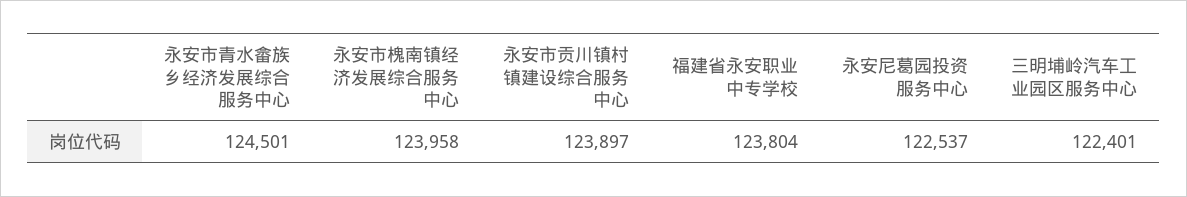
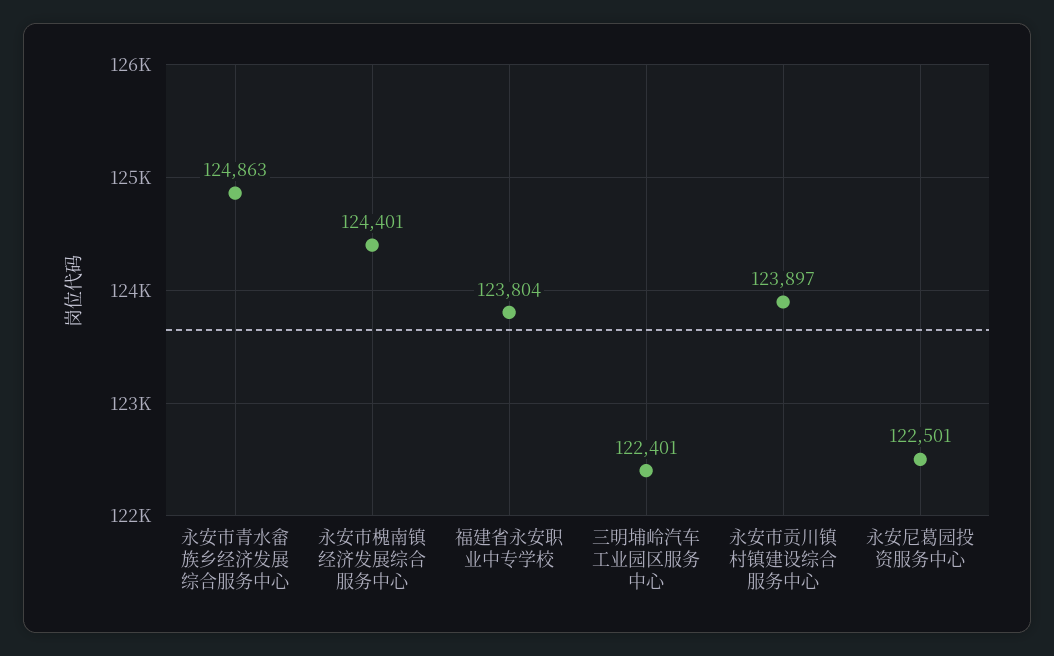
永安市青水畲族乡经济发展综合服务中心: 124501 -> 124863
永安市槐南镇经济发展综合服务中心: 123958 -> 124401
永安尼葛园投资服务中心: 122537 -> 122501

